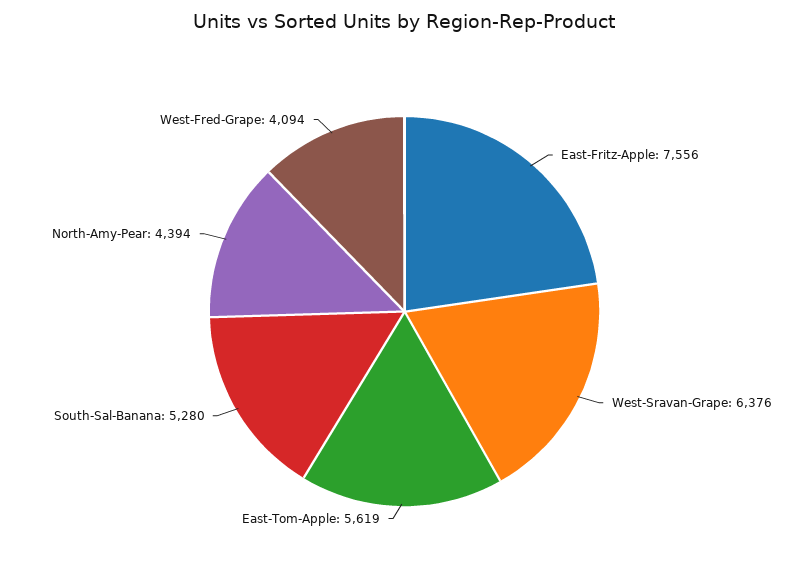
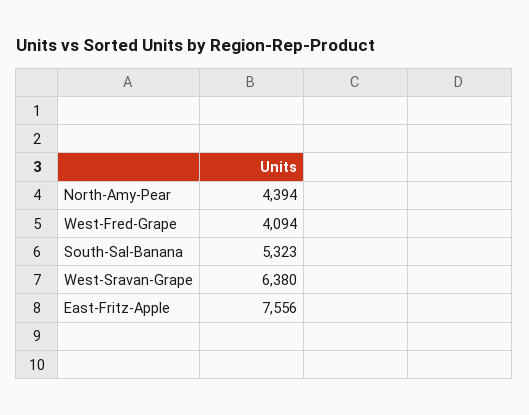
West-Sravan-Grape: 6376 -> 6380
East-Tom-Apple: 5619 -> none
South-Sal-Banana: 5280 -> 5323

